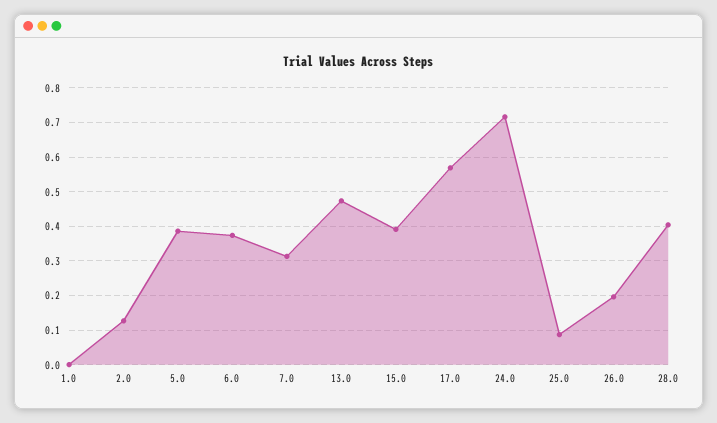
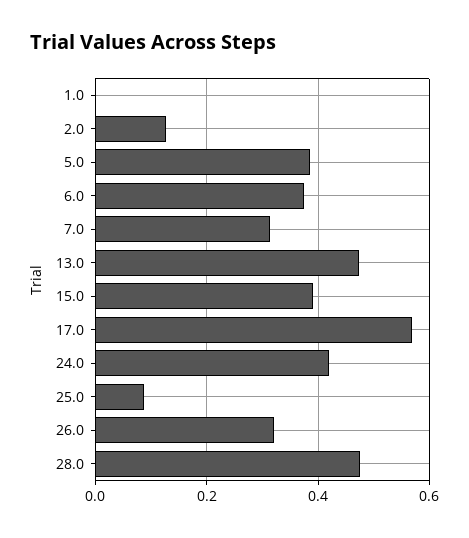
24.0: 0.72 -> 0.42
26.0: 0.2 -> 0.32
28.0: 0.4 -> 0.48

